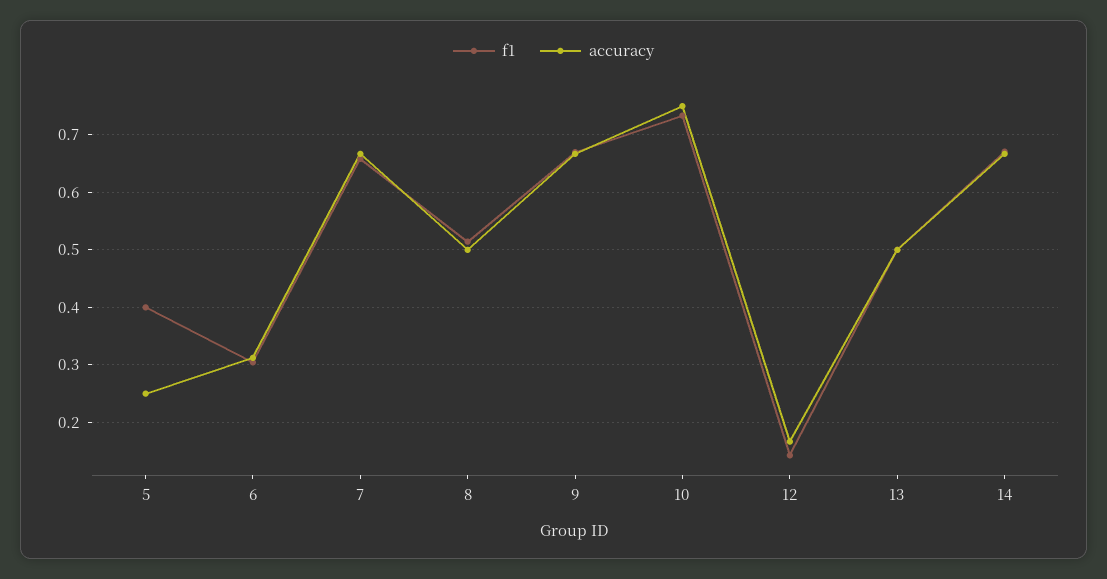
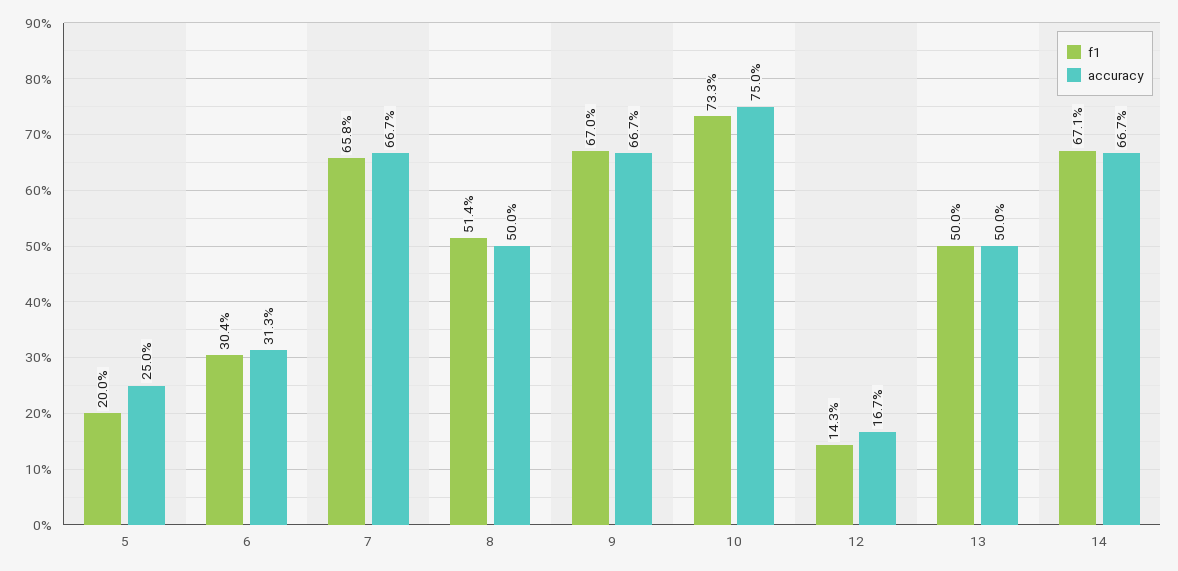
f1, 5: 0.4 -> 0.2

